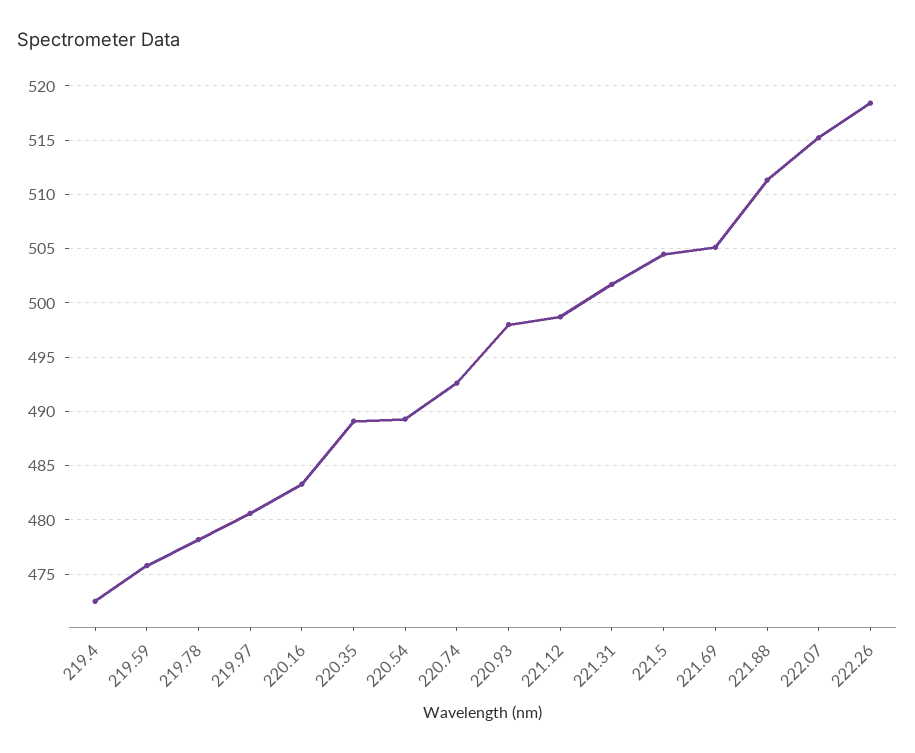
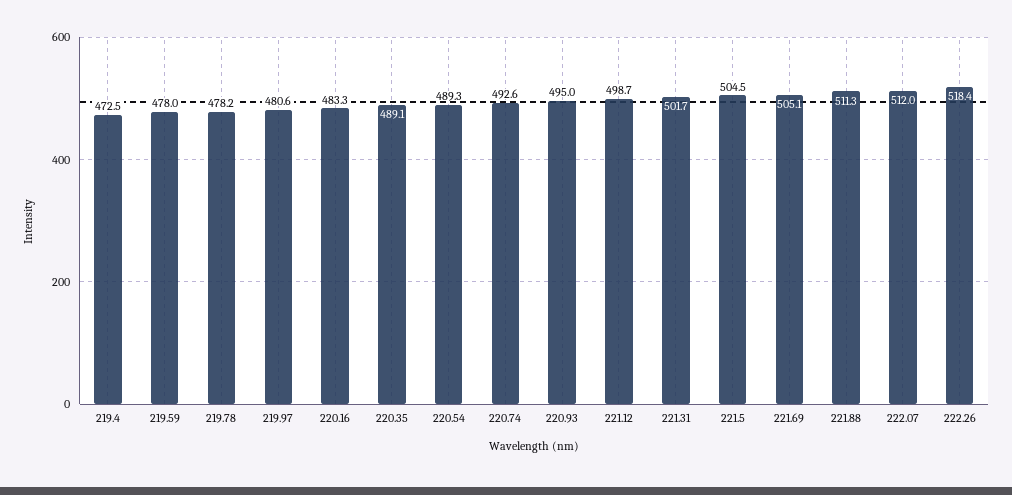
219.59: 476 -> 478
220.93: 498 -> 495
222.07: 515 -> 512

